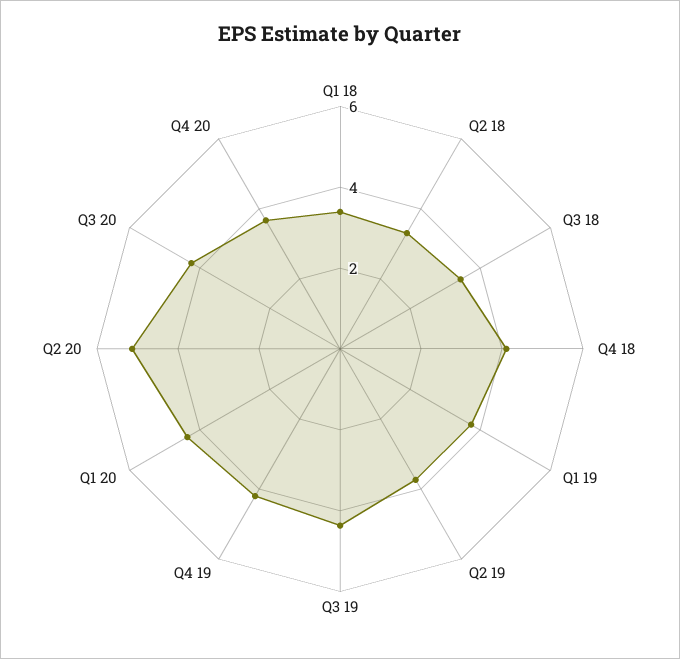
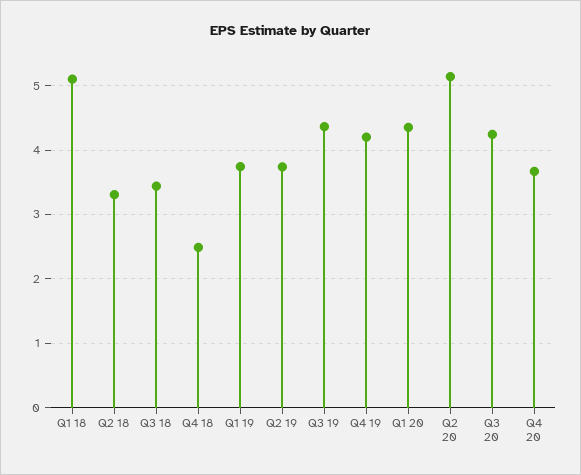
Q1 18: 3.5 -> 5.1
Q4 18: 4 -> 2.5

